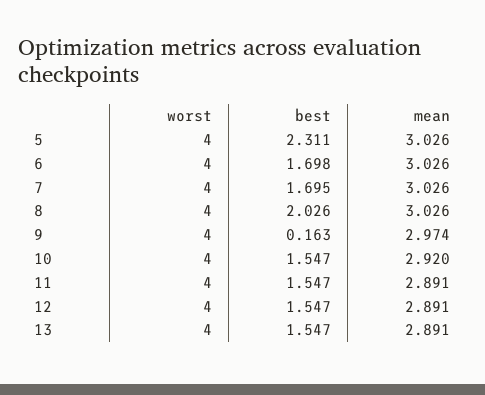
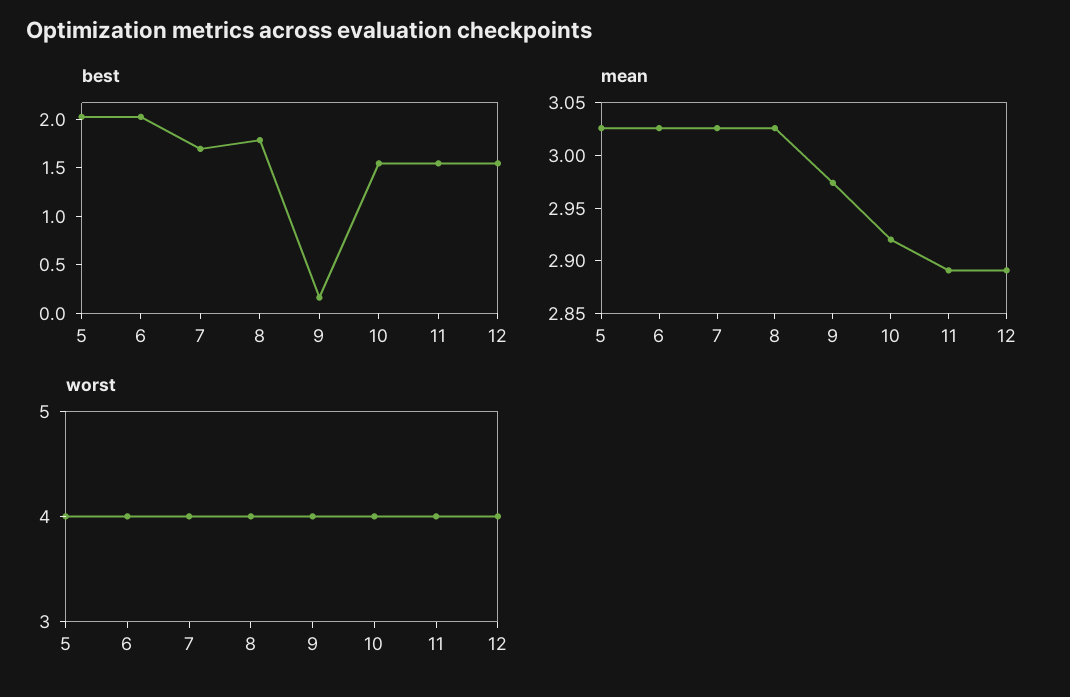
best, 5: 2.311 -> 2
best, 6: 1.698 -> 2
best, 8: 2.026 -> 1.8
worst, 13: 4 -> none
best, 13: 1.547 -> none
mean, 13: 2.891 -> none

